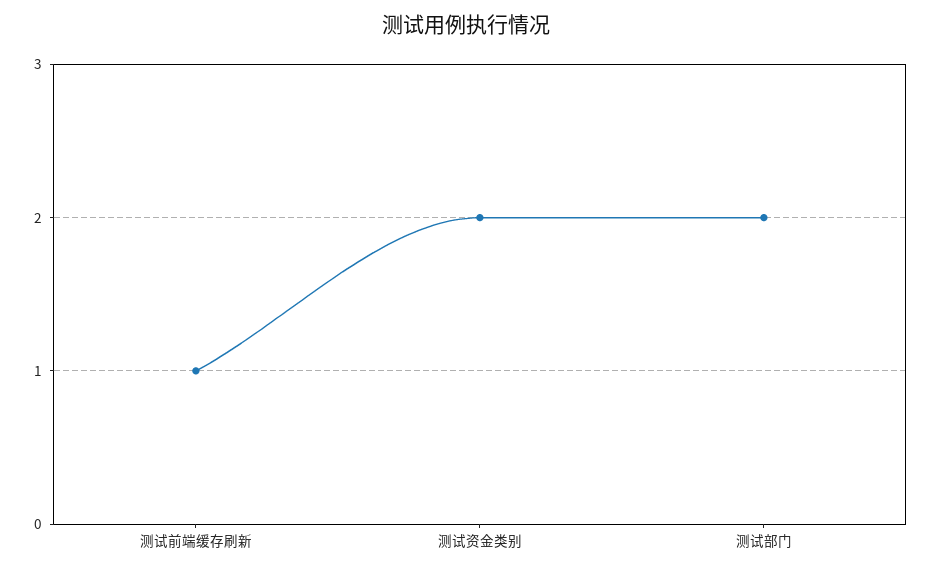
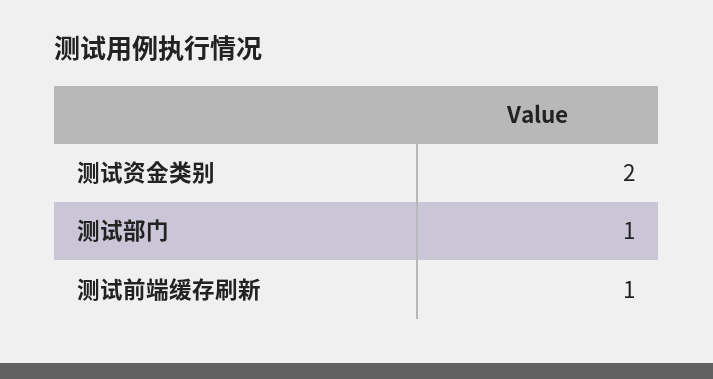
测试部门: 2 -> 1

